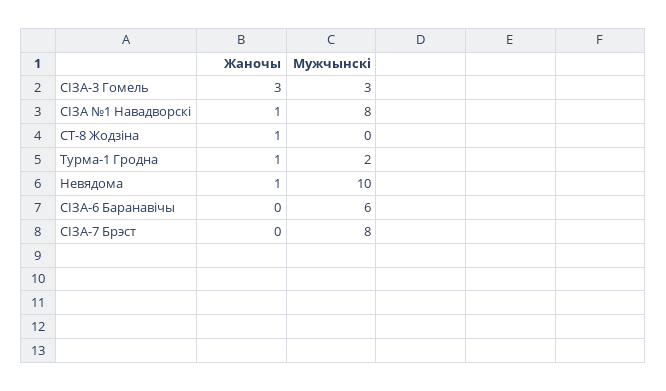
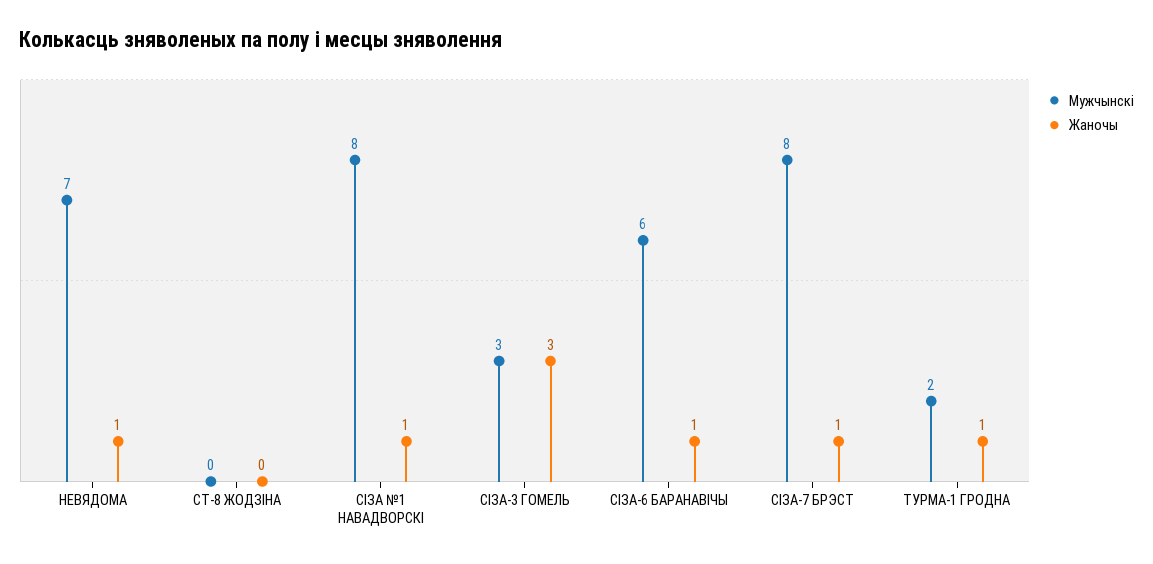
Жаночы, СТ-8 Жодзіна: 1 -> 0
Мужчынскі, Невядома: 10 -> 7
Жаночы, СІЗА-6 Баранавічы: 0 -> 1
Жаночы, СІЗА-7 Брэст: 0 -> 1

